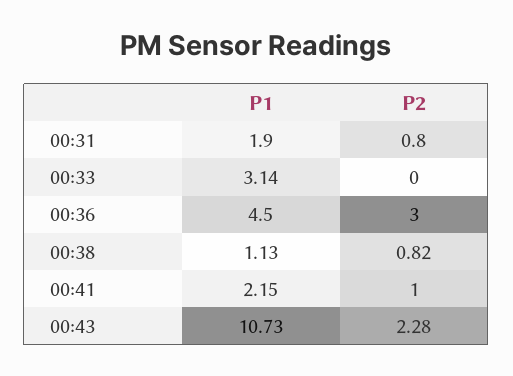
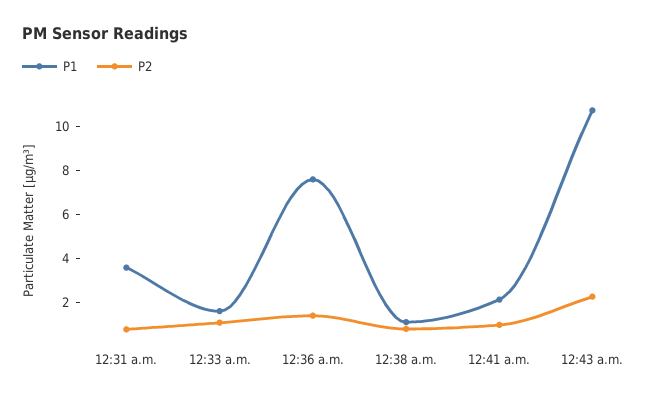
P1, 00:31: 1.9 -> 3.5
P1, 00:33: 3.14 -> 1.5
P2, 00:33: 0 -> 1
P1, 00:36: 4.5 -> 7.5
P2, 00:36: 3 -> 1.5

